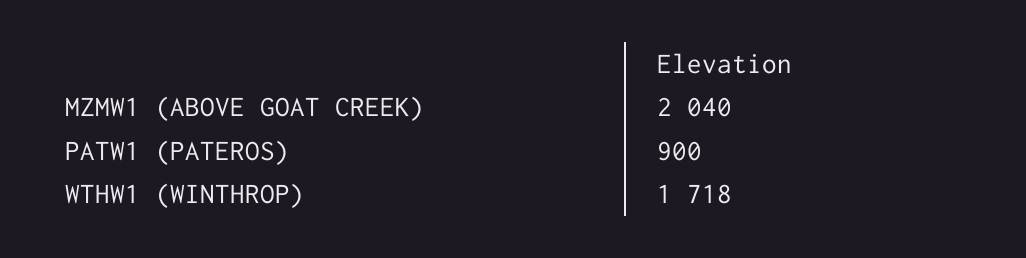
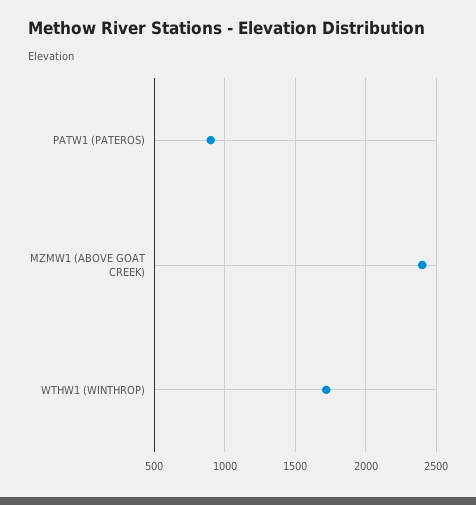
MZMW1 (ABOVE GOAT CREEK): 2040 -> 2400

